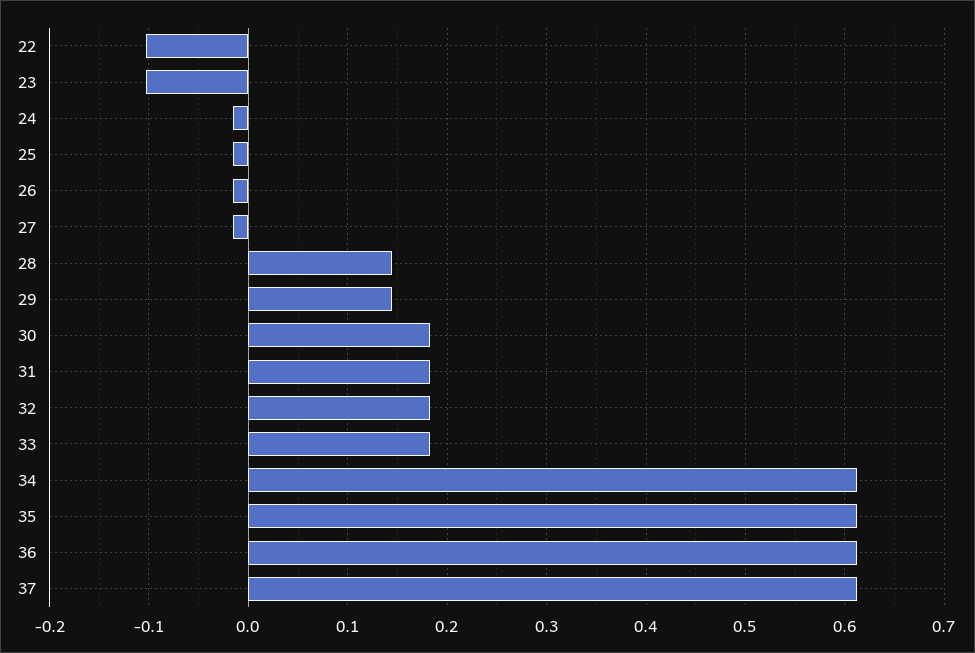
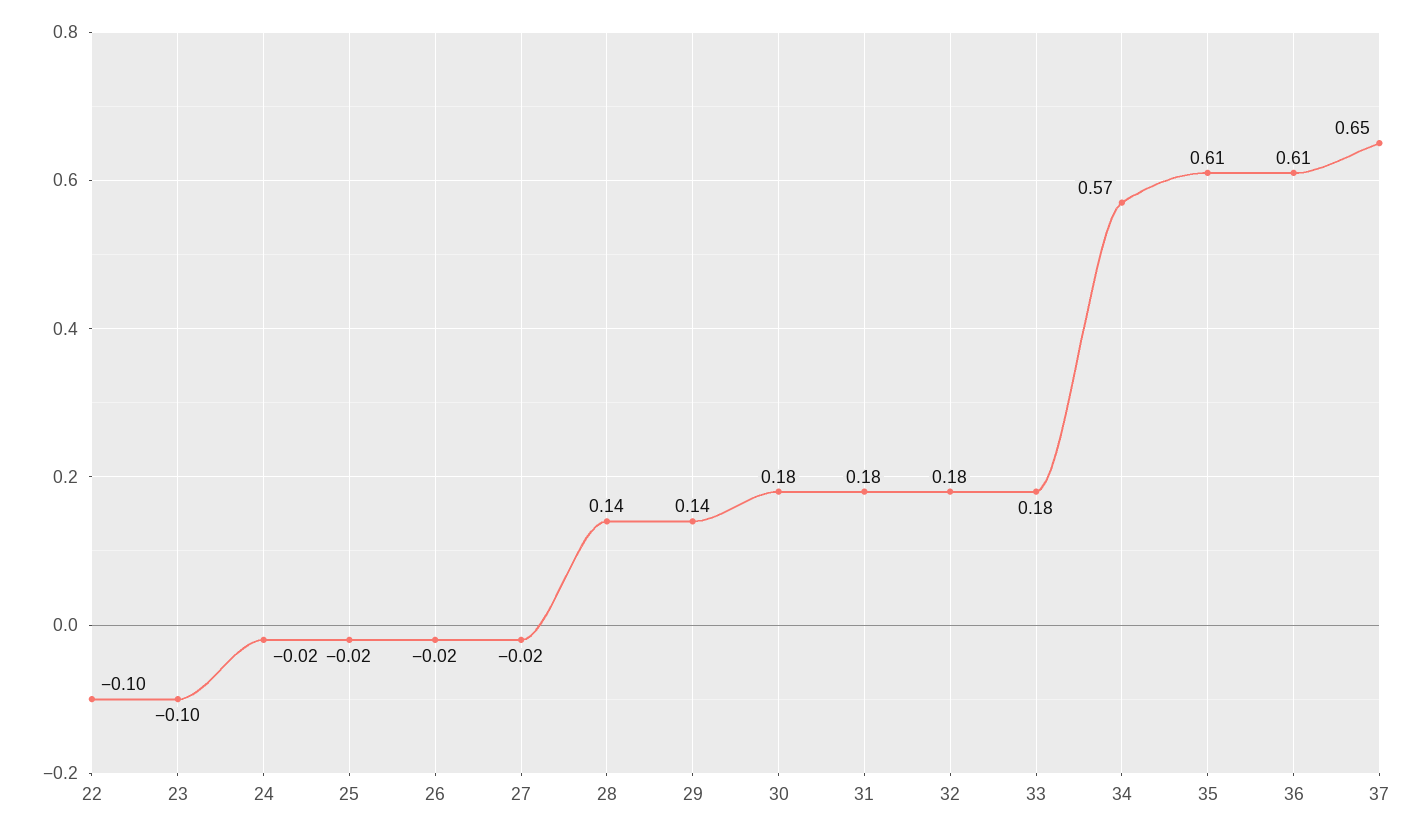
34: 0.61 -> 0.57
37: 0.61 -> 0.65

